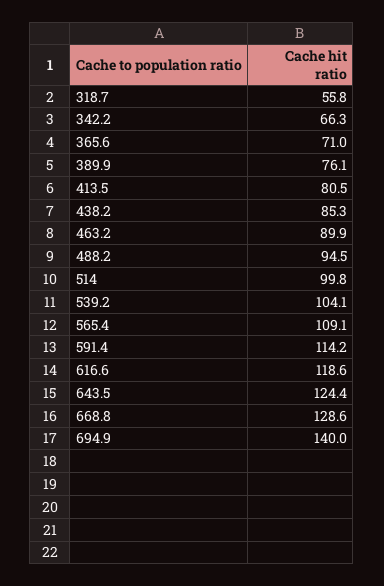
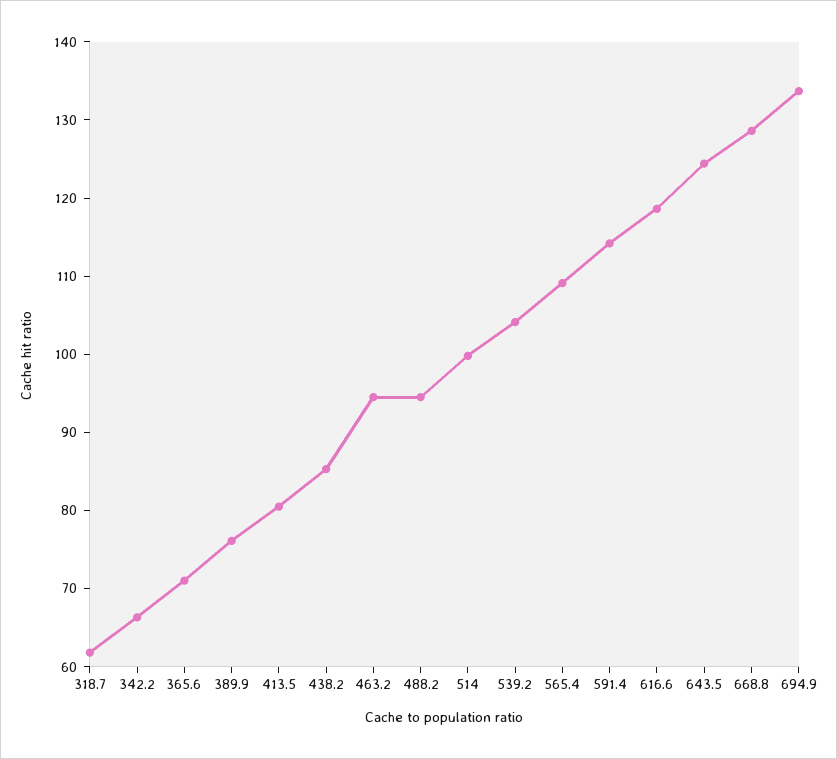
318.7: 55.8 -> 62
463.2: 89.9 -> 94
694.9: 140 -> 134

